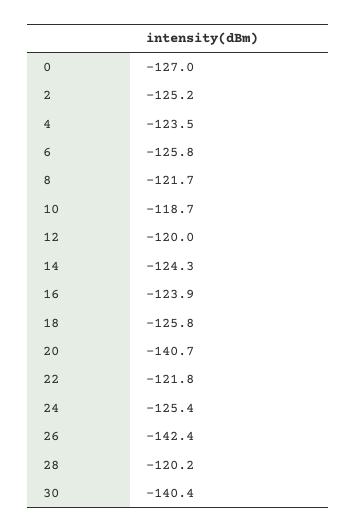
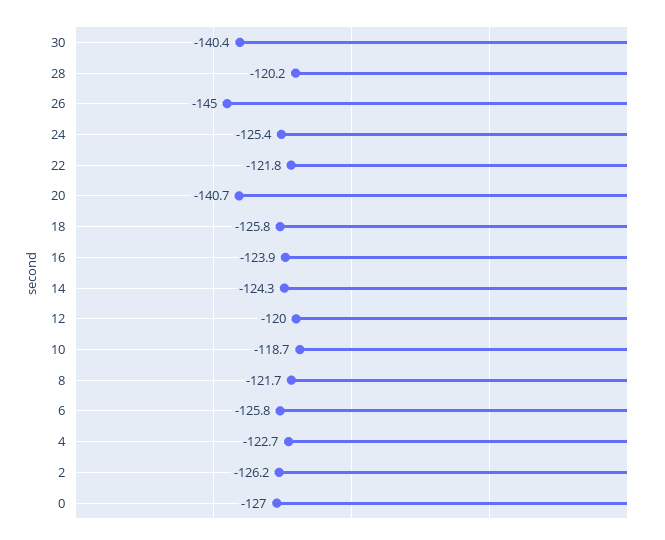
2: -125.2 -> -126.2
4: -123.5 -> -122.7
26: -142.4 -> -145

